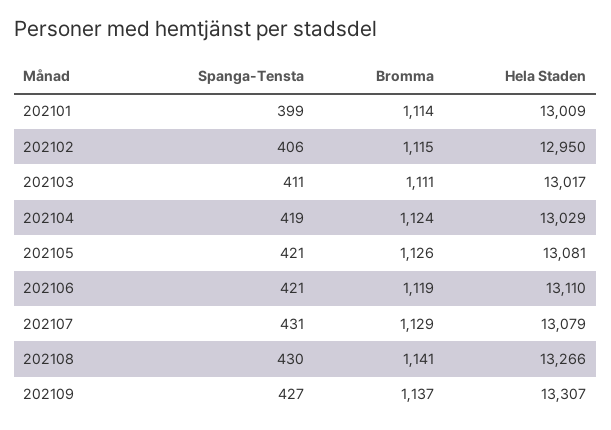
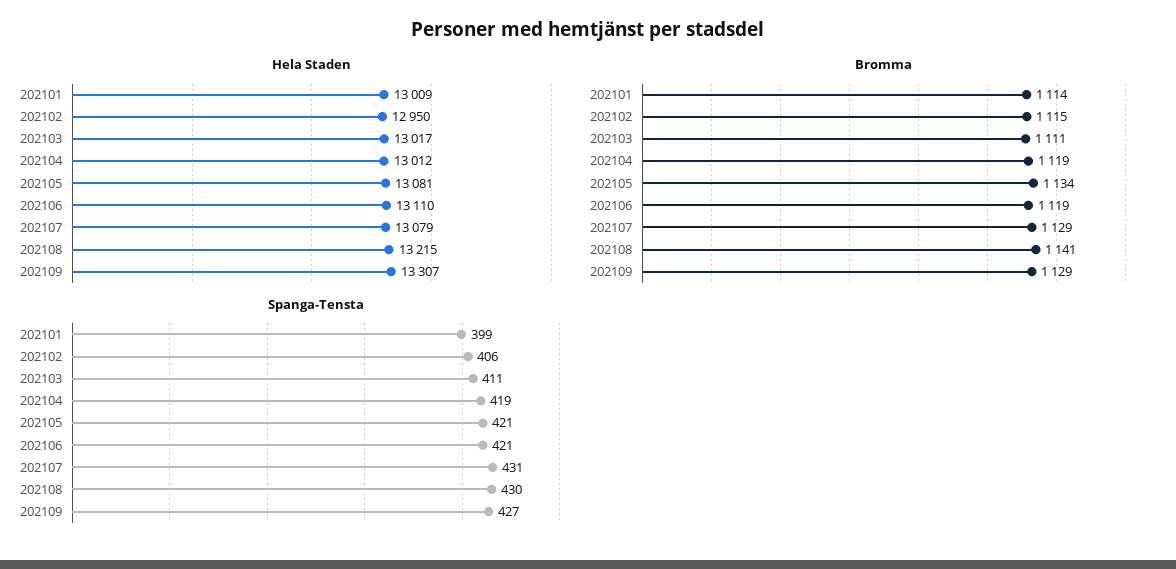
Bromma, 202104: 1124 -> 1119
Hela Staden, 202104: 13029 -> 13012
Bromma, 202105: 1126 -> 1134
Hela Staden, 202108: 13266 -> 13215
Bromma, 202109: 1137 -> 1129

